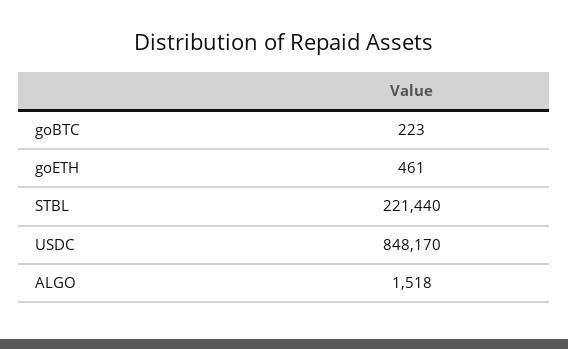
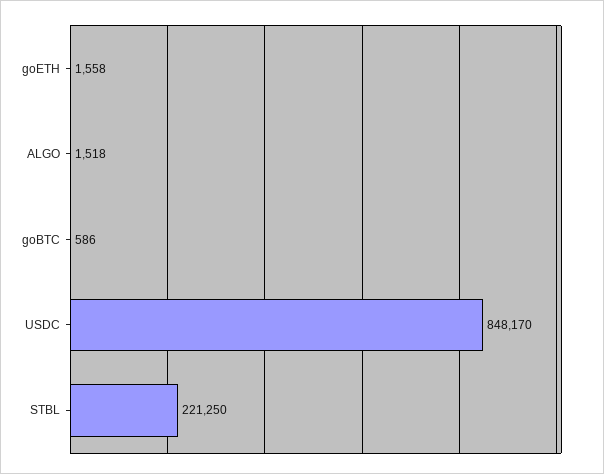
goBTC: 223 -> 586
goETH: 461 -> 1558
STBL: 221440 -> 221250

